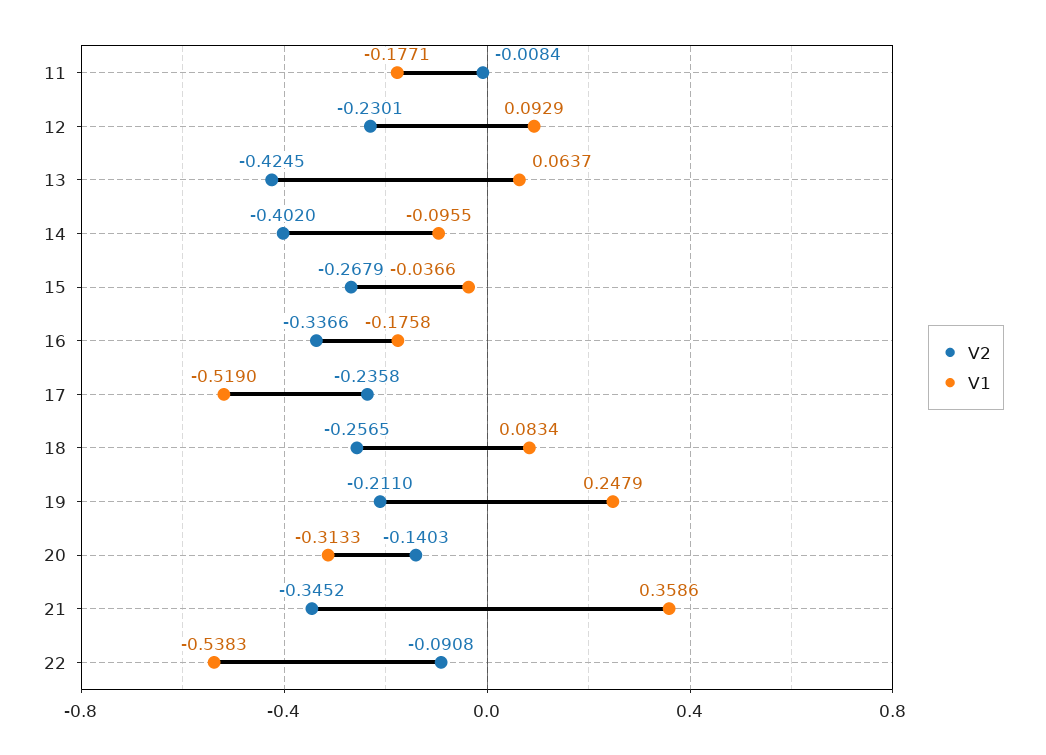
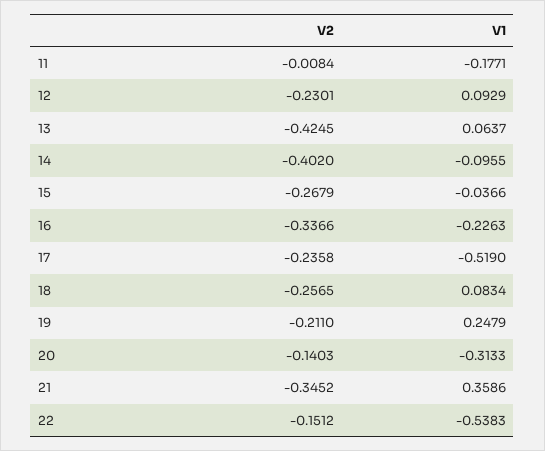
V1, 16: -0.1758 -> -0.2263
V2, 22: -0.0908 -> -0.1512

